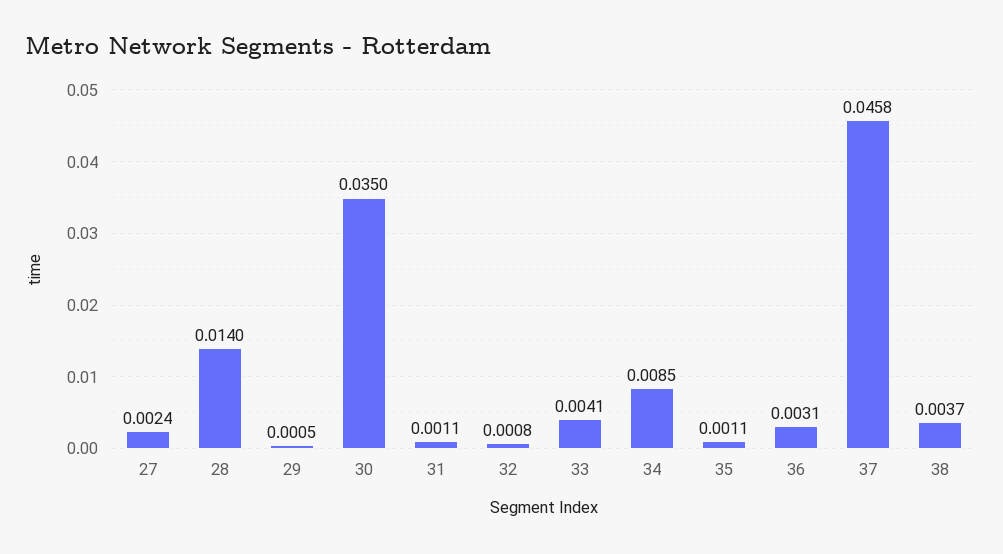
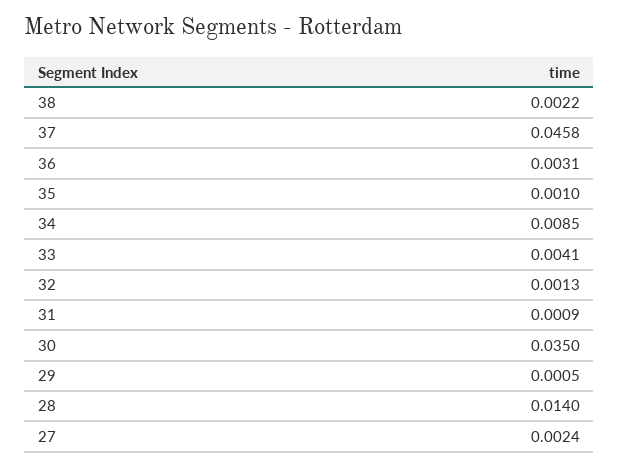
31: 0.0011 -> 0.0009
32: 0.0008 -> 0.0013
35: 0.0011 -> 0.001
38: 0.0037 -> 0.0022

